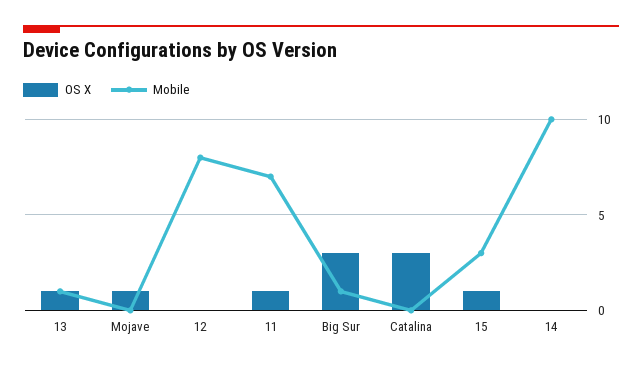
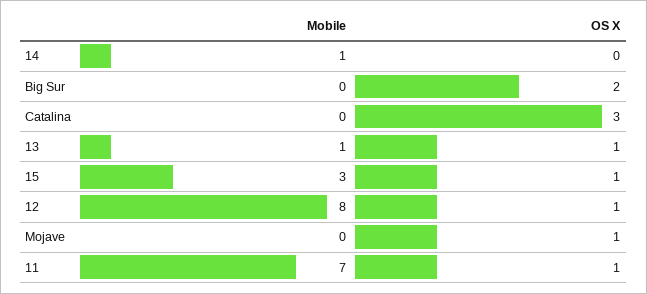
OS X, 12: 0 -> 1
OS X, Big Sur: 3 -> 2
Mobile, Big Sur: 1 -> 0
Mobile, 14: 10 -> 1

